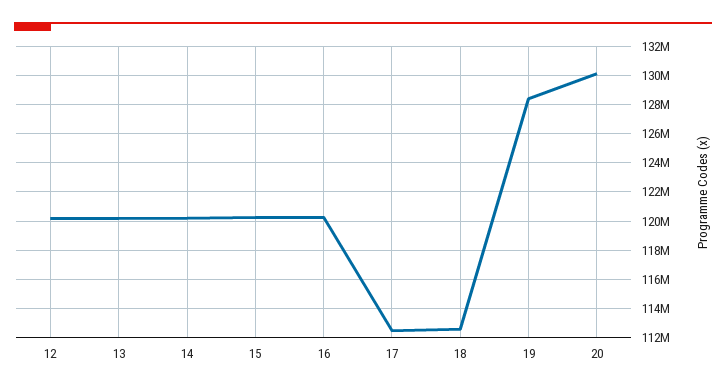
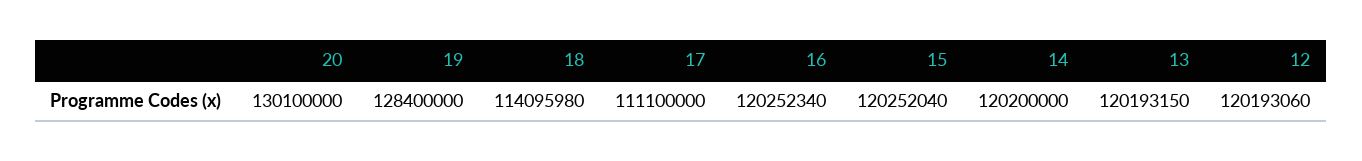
17: 112500000 -> 111100000
18: 112500000 -> 114095980

